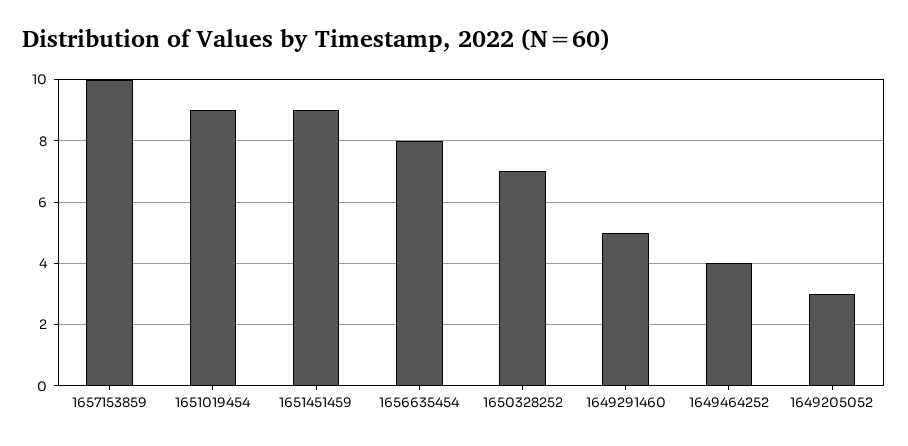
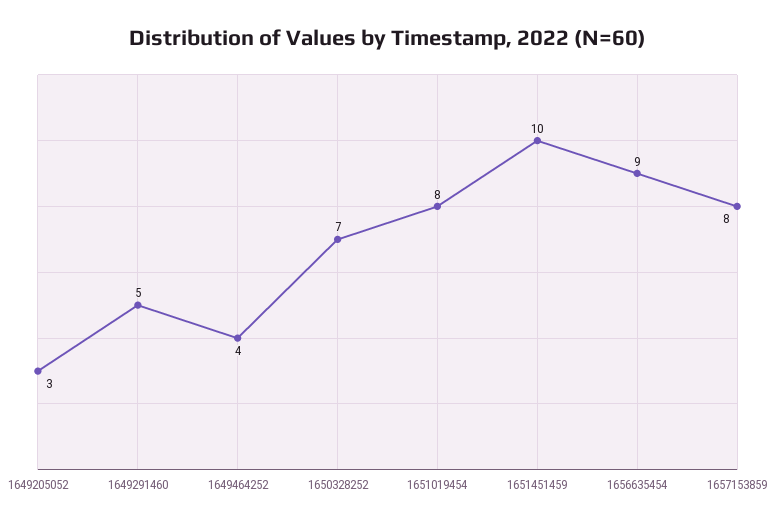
1657153859: 10 -> 8
1651019454: 9 -> 8
1651451459: 9 -> 10
1656635454: 8 -> 9

